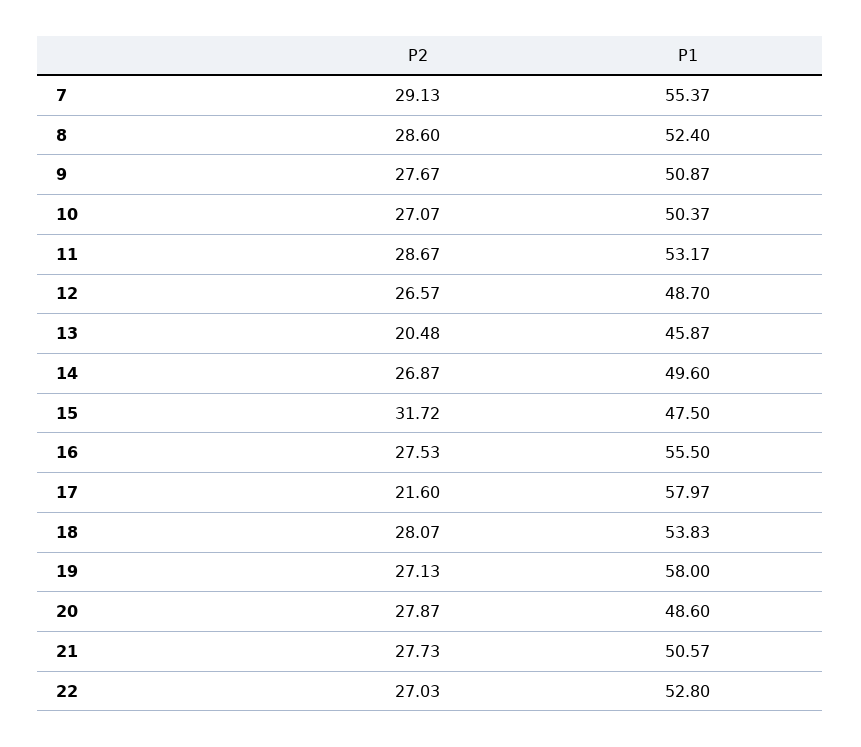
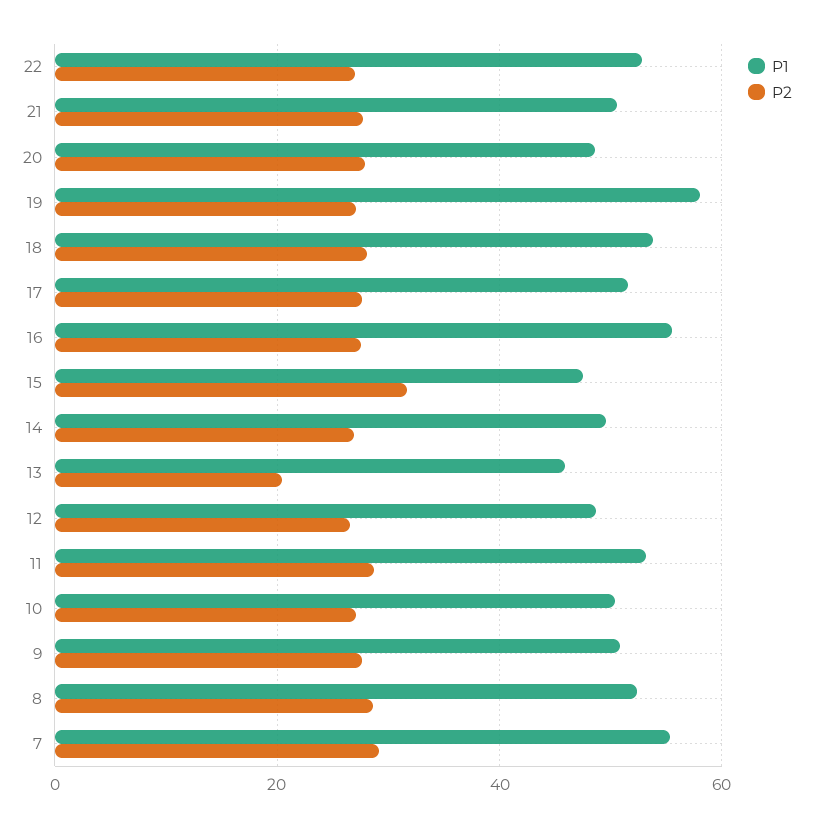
P2, 17: 21.6 -> 28
P1, 17: 57.97 -> 52

